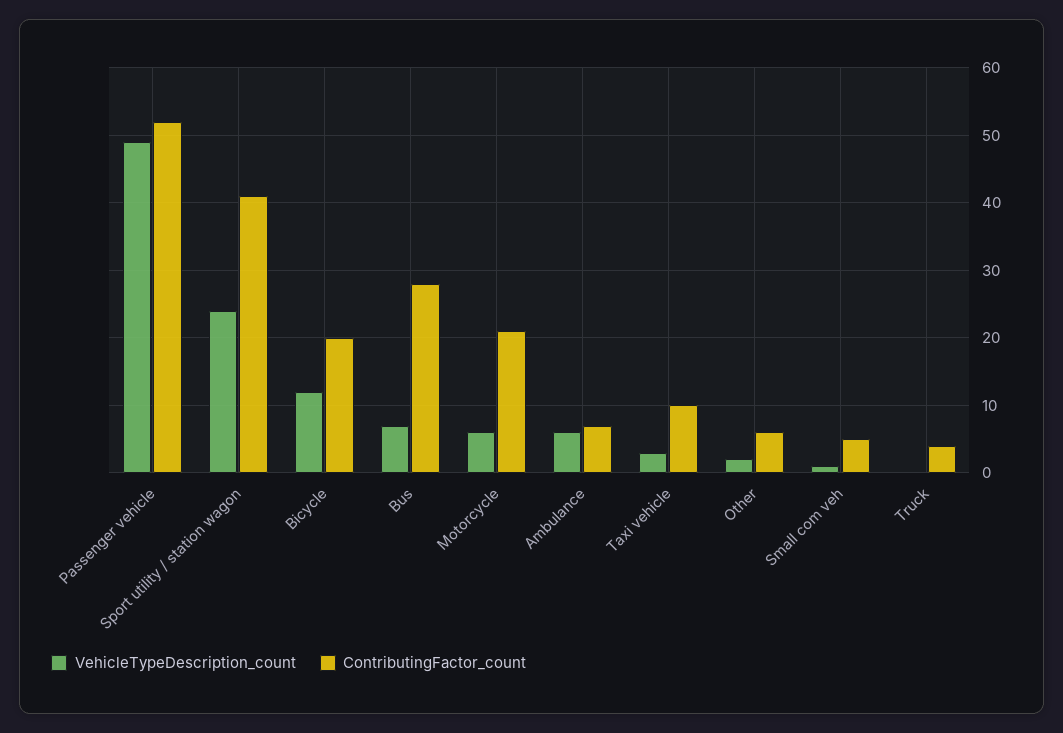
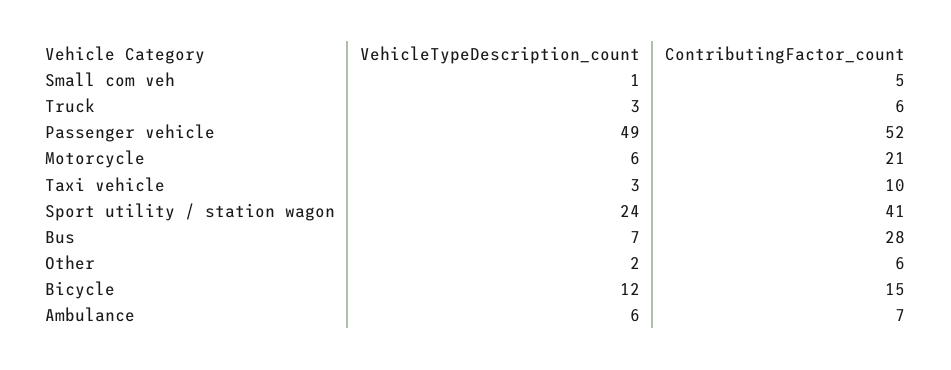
ContributingFactor_count, Bicycle: 20 -> 15
VehicleTypeDescription_count, Truck: 0 -> 3
ContributingFactor_count, Truck: 4 -> 6

